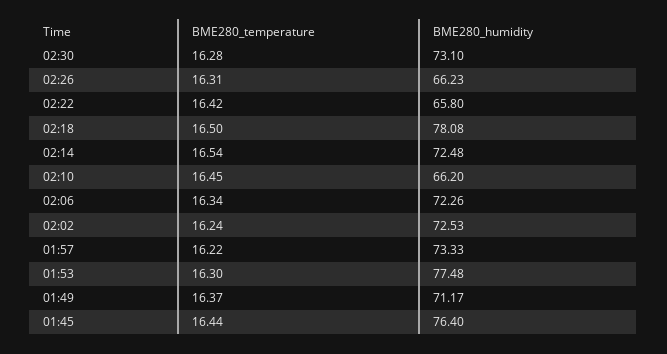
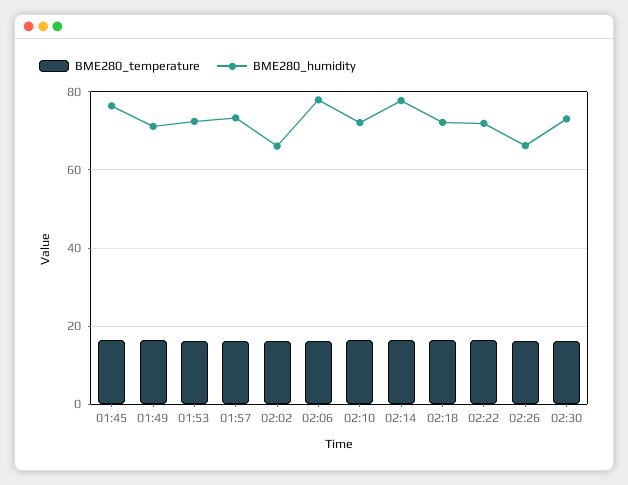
BME280_humidity, 02:22: 65.8 -> 72
BME280_humidity, 02:18: 78.08 -> 72
BME280_humidity, 02:14: 72.48 -> 78
BME280_humidity, 02:10: 66.2 -> 72
BME280_humidity, 02:06: 72.26 -> 78
BME280_humidity, 02:02: 72.53 -> 66
BME280_humidity, 01:53: 77.48 -> 72

